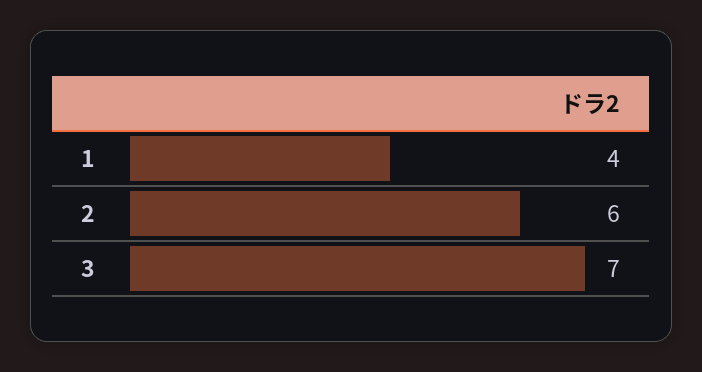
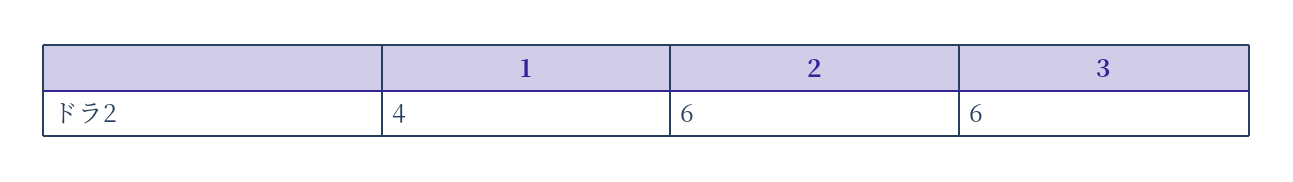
3: 7 -> 6

